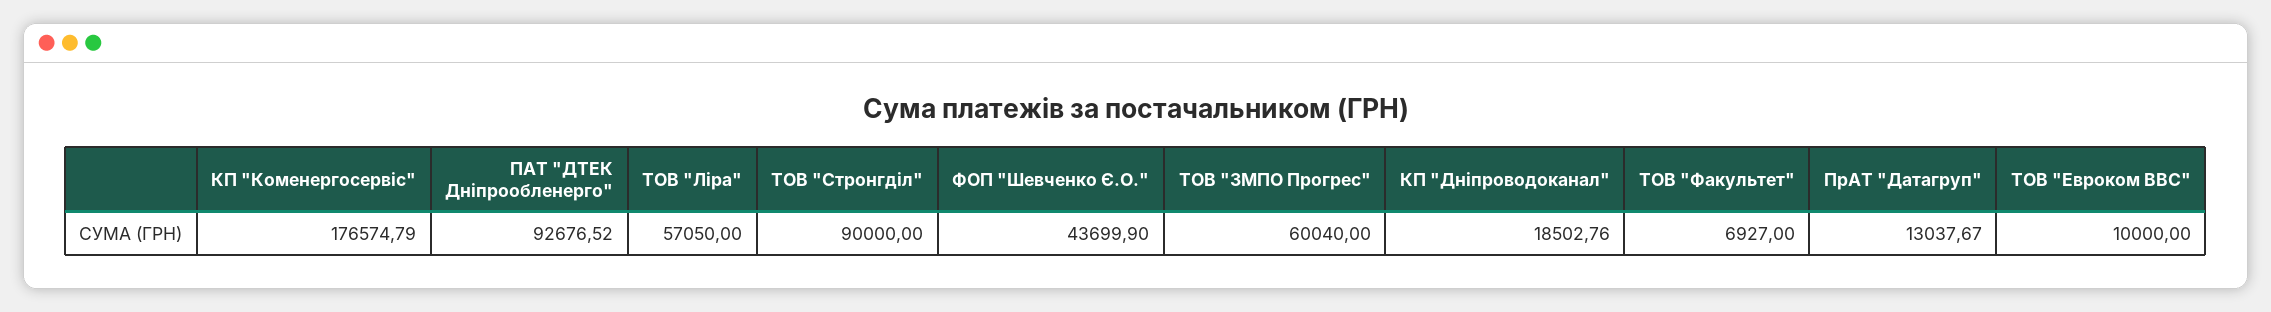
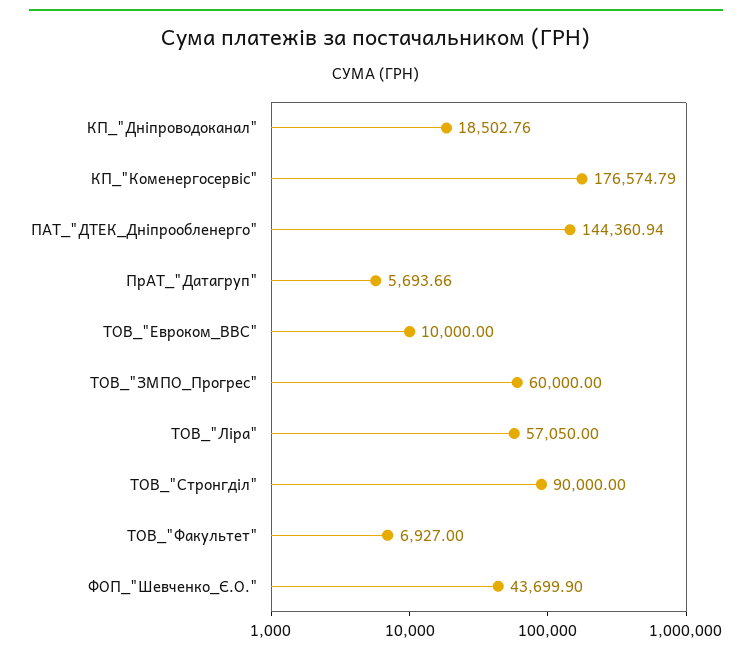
ПАТ "ДТЕК Дніпрообленерго": 92676.52 -> 144360.94
ТОВ "ЗМПО Прогрес": 60040 -> 60000
ПрАТ "Датагруп": 13037.67 -> 5693.66

